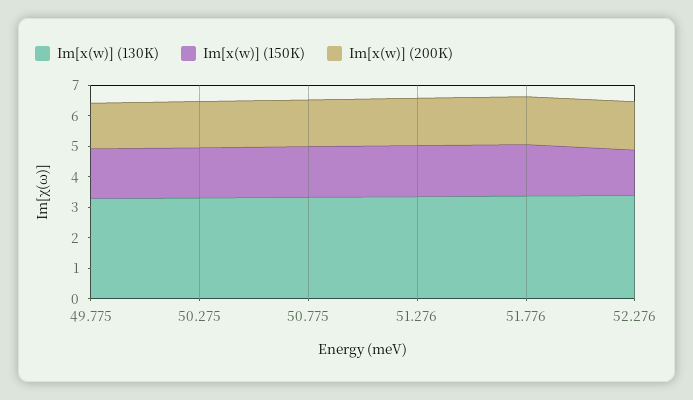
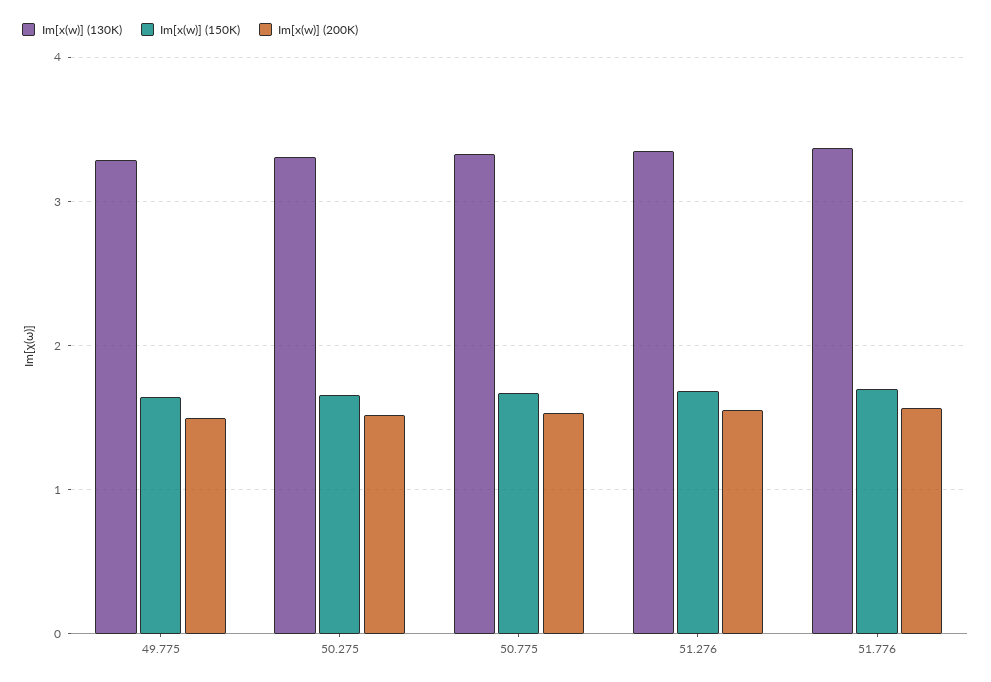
Im[x(w)] (130K), 52.276: 3.5 -> none
Im[x(w)] (150K), 52.276: 1.5 -> none
Im[x(w)] (200K), 52.276: 1.5 -> none

